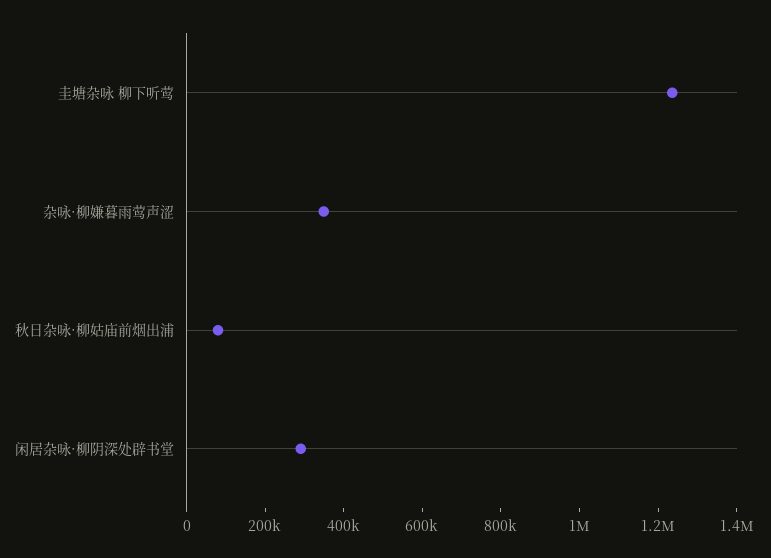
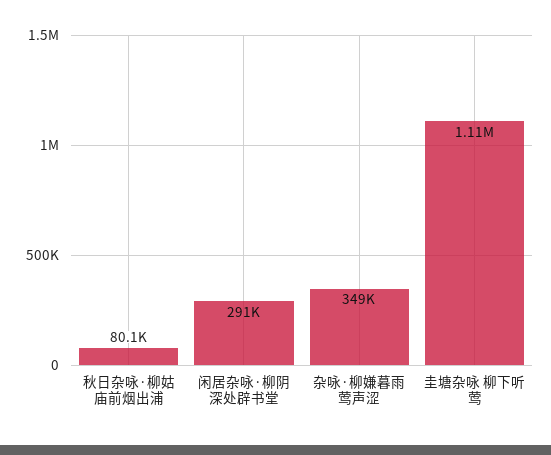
圭塘杂咏 柳下听莺: 1250000 -> 1110000

